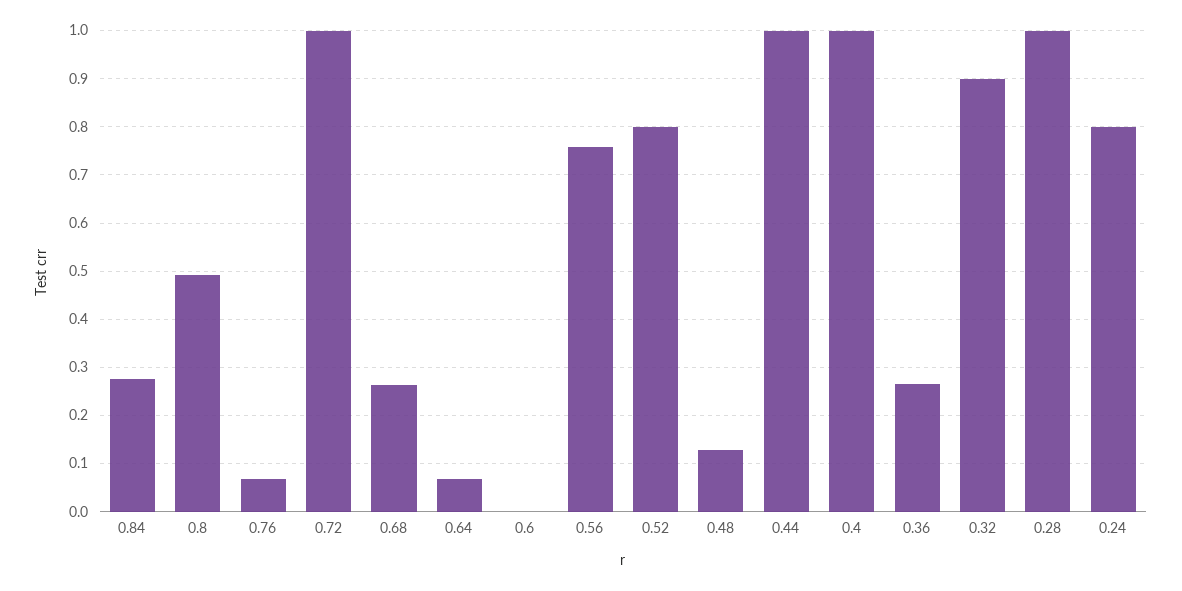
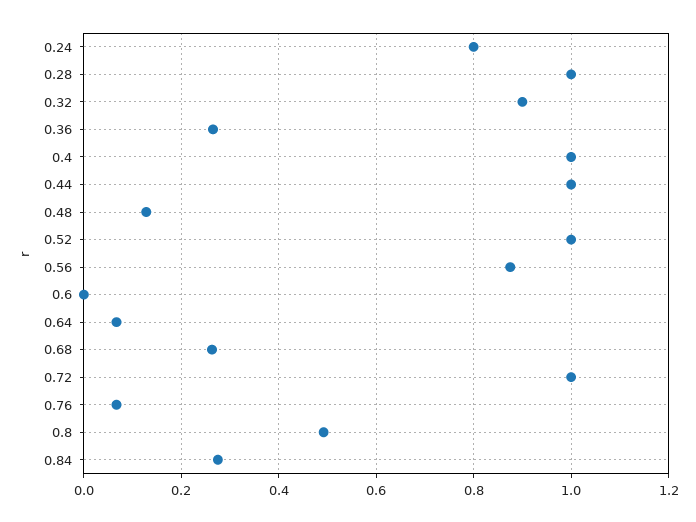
0.56: 0.76 -> 0.88
0.52: 0.8 -> 1

